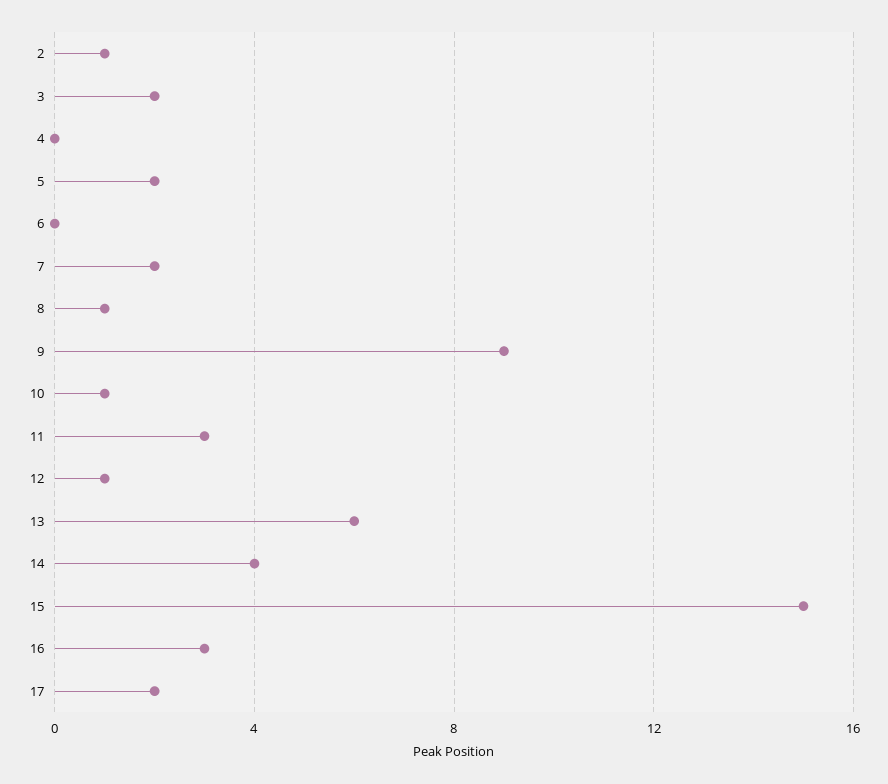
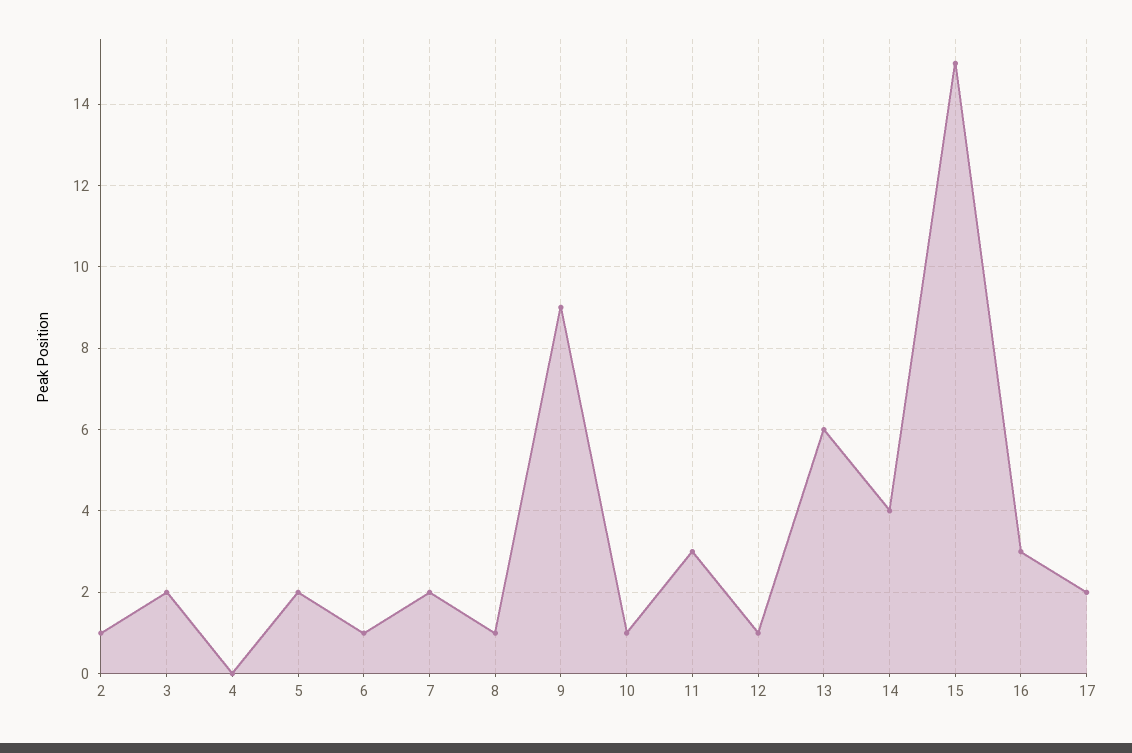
6: 0 -> 1

